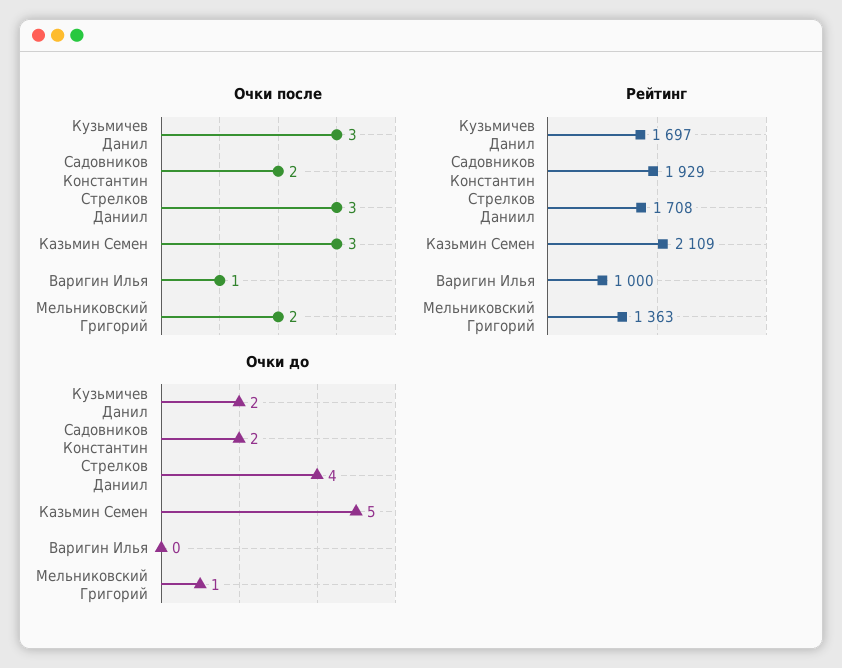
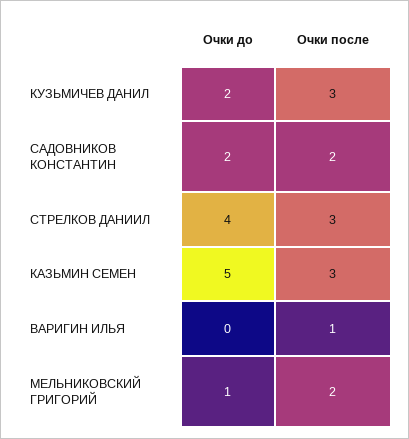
Рейтинг, Кузьмичев Данил: 1697 -> none
Рейтинг, Садовников Константин: 1929 -> none
Рейтинг, Стрелков Даниил: 1708 -> none
Рейтинг, Казьмин Семен: 2109 -> none
Рейтинг, Варигин Илья: 1000 -> none
Рейтинг, Мельниковский Григорий: 1363 -> none

